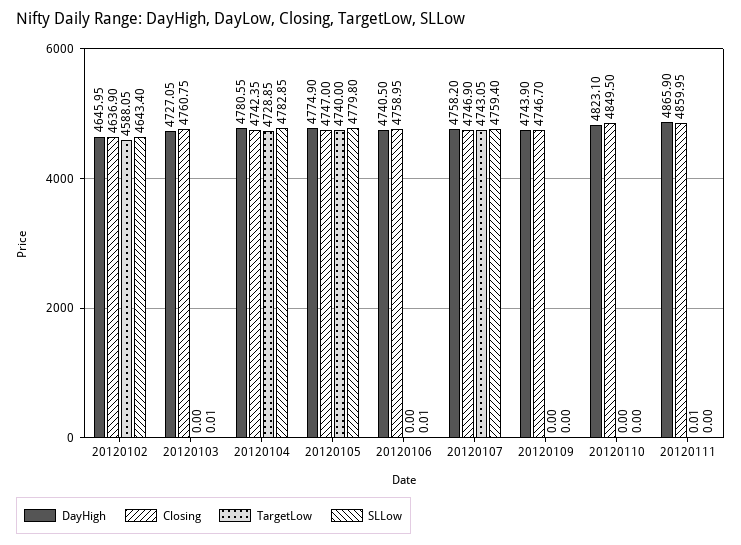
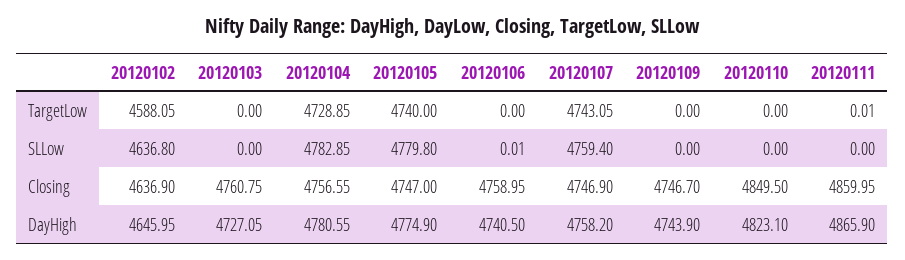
SLLow, 20120102: 4643.4 -> 4636.8
SLLow, 20120103: 0.01 -> 0
Closing, 20120104: 4742.35 -> 4756.55

